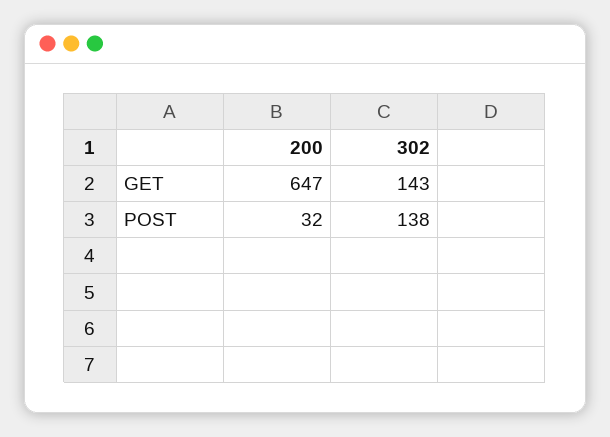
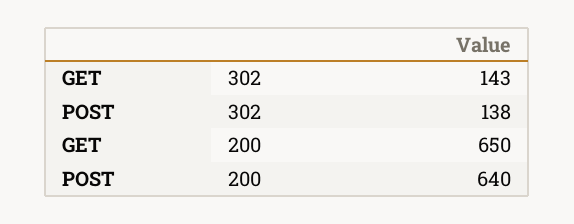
200, GET: 647 -> 650
200, POST: 32 -> 640

